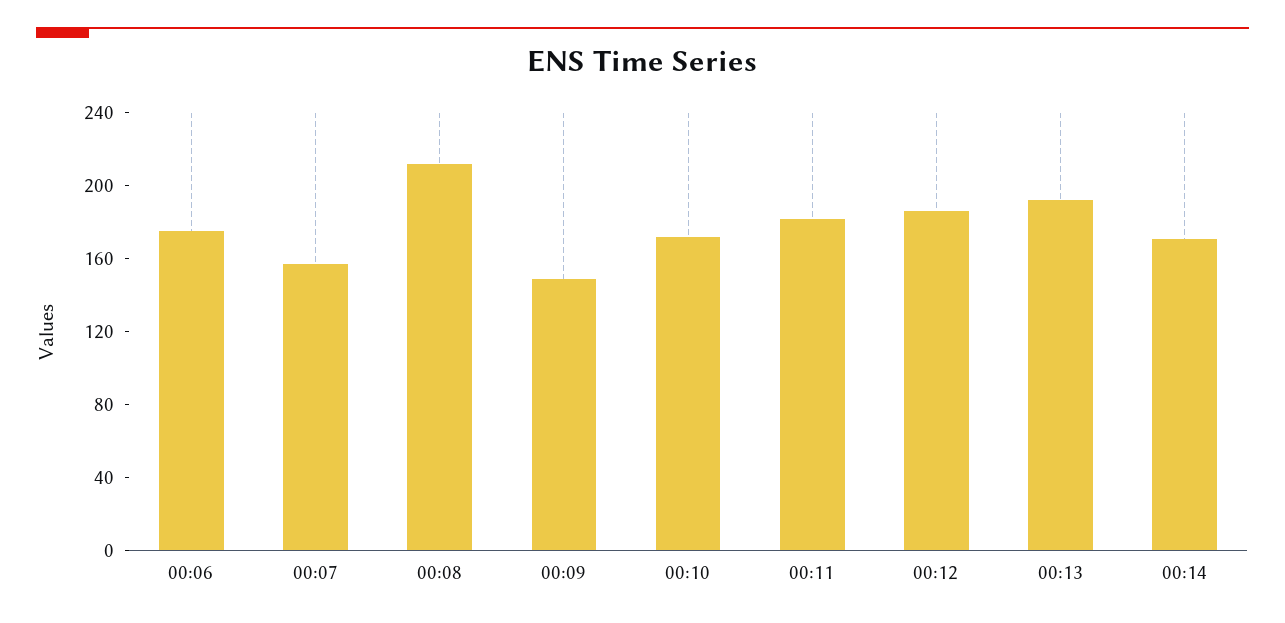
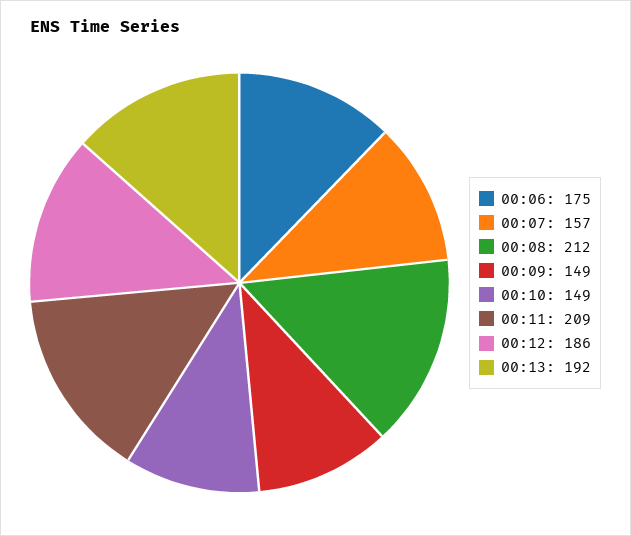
00:10: 170 -> 149
00:11: 180 -> 209
00:14: 170 -> none

